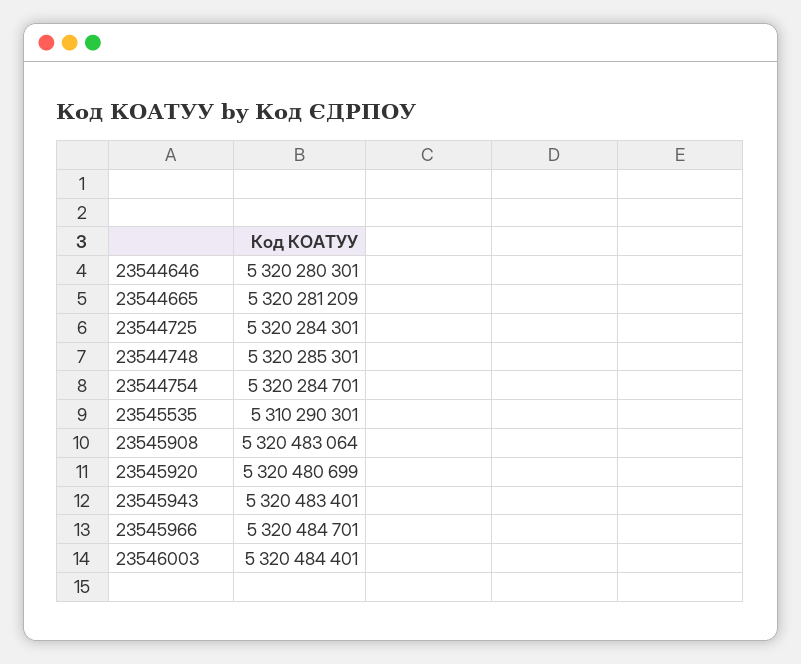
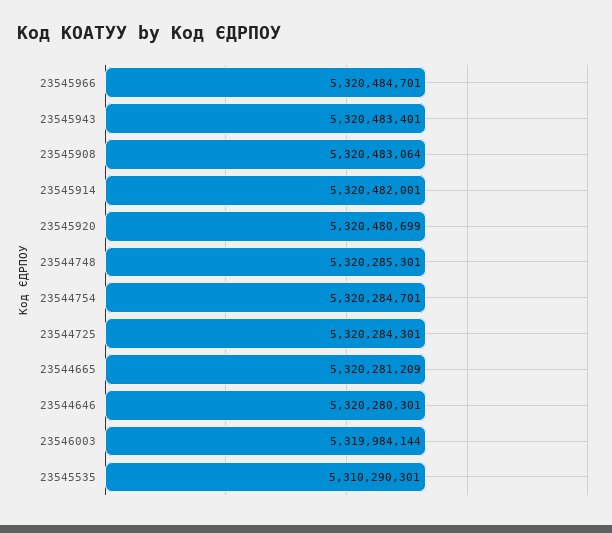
23546003: 5320484401 -> 5319984144
23545914: none -> 5320482001

